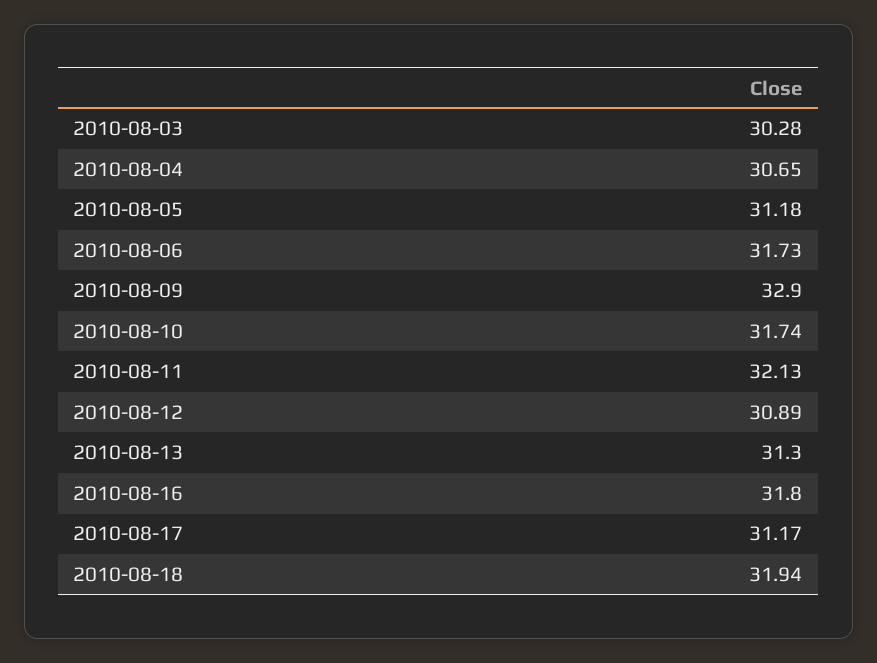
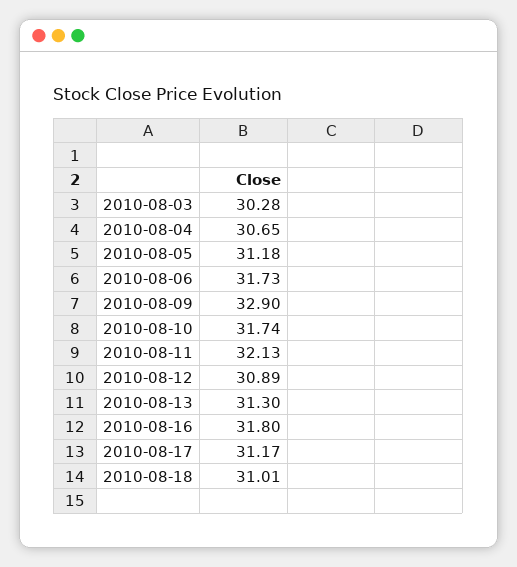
2010-08-18: 31.94 -> 31.01

